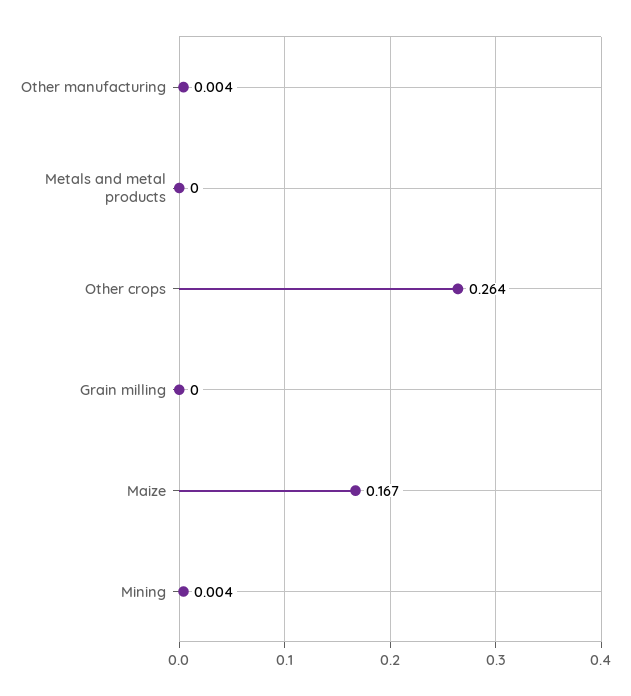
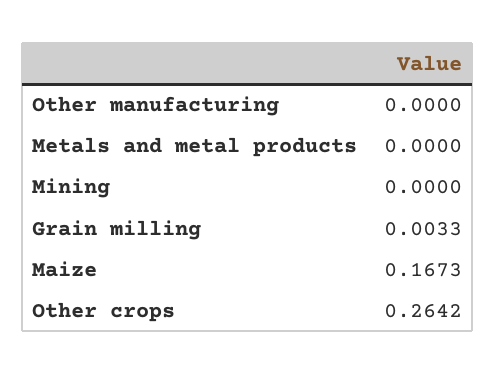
Other manufacturing: 0.004 -> 0
Grain milling: 0 -> 0.0033
Mining: 0.004 -> 0

